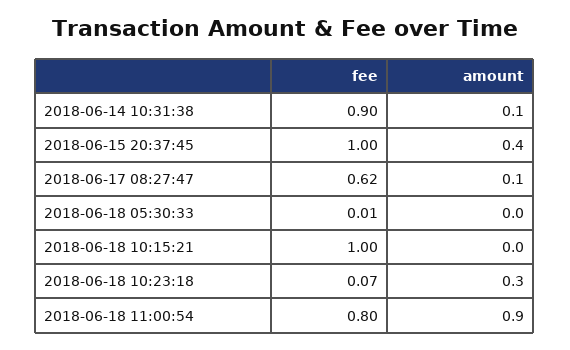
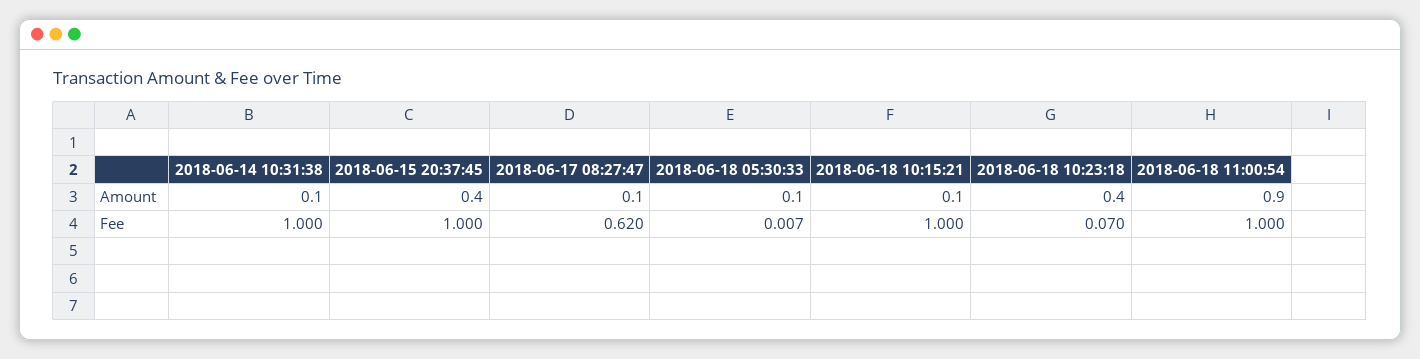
fee, 2018-06-14 10:31:38: 0.9 -> 1
amount, 2018-06-18 05:30:33: 0 -> 0.1
amount, 2018-06-18 10:15:21: 0 -> 0.1
amount, 2018-06-18 10:23:18: 0.3 -> 0.4
fee, 2018-06-18 11:00:54: 0.8 -> 1

